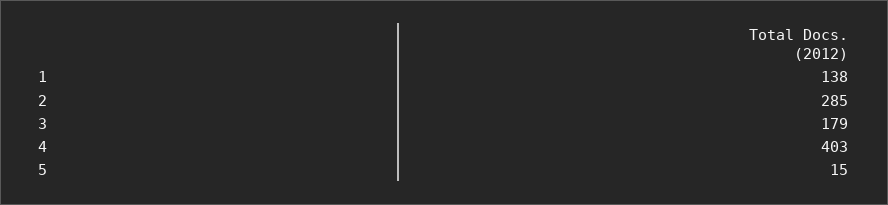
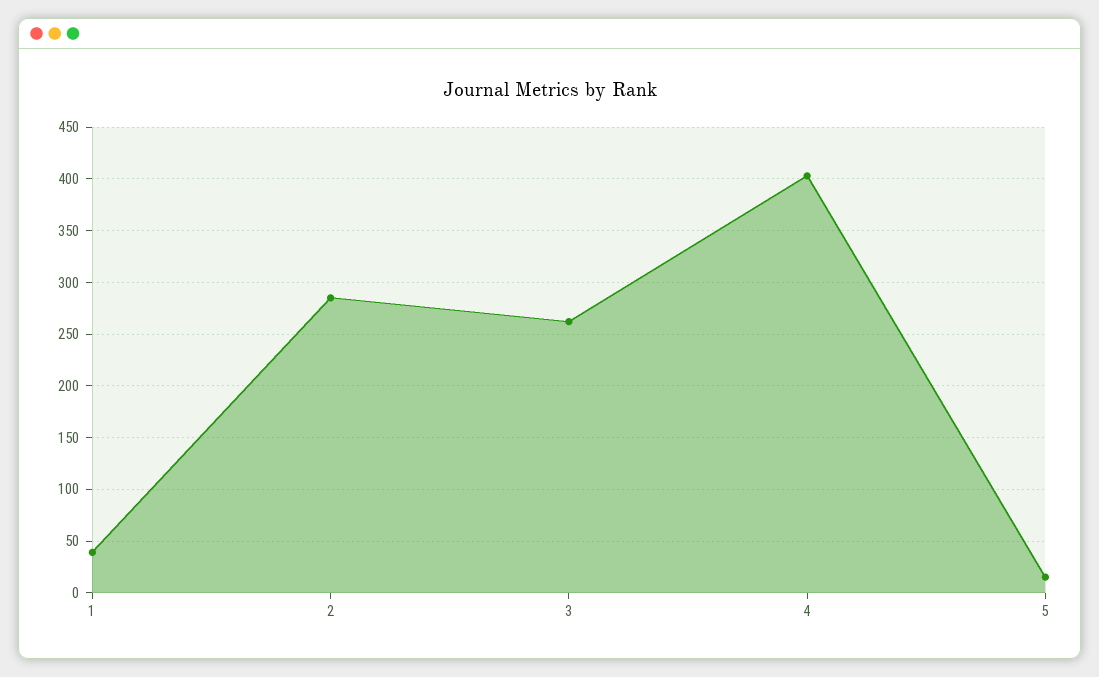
1: 138 -> 40
3: 179 -> 260

